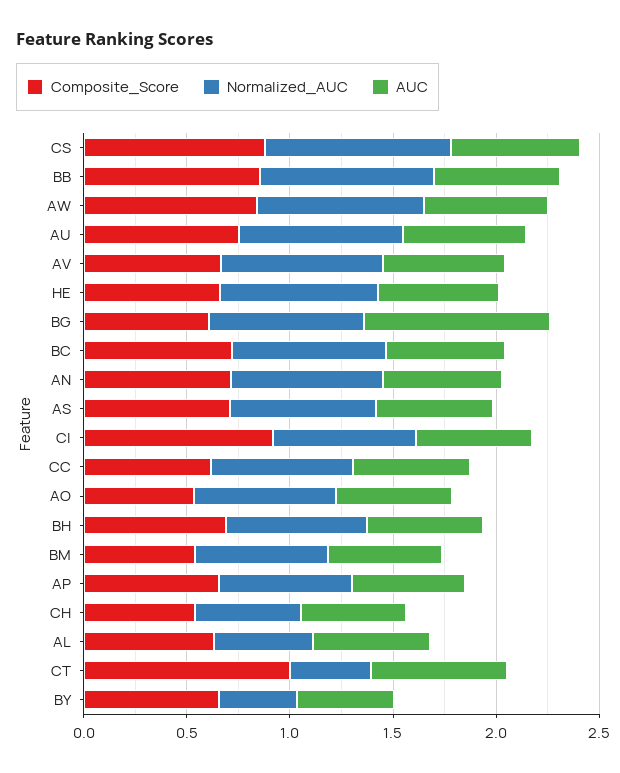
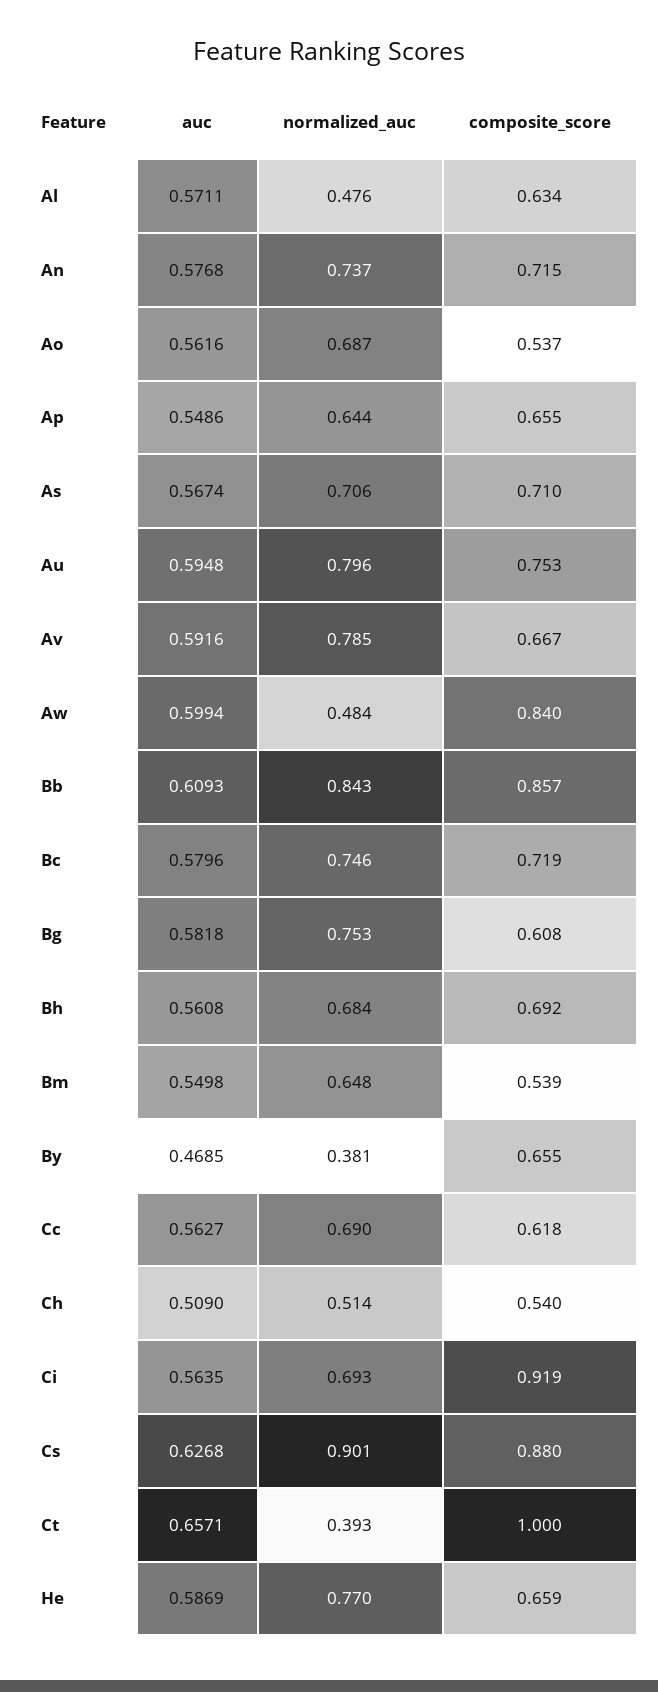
Normalized_AUC, AW: 0.8 -> 0.484
AUC, BG: 0.9 -> 0.5818

